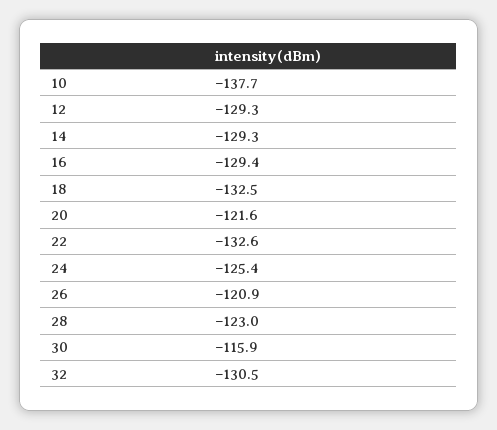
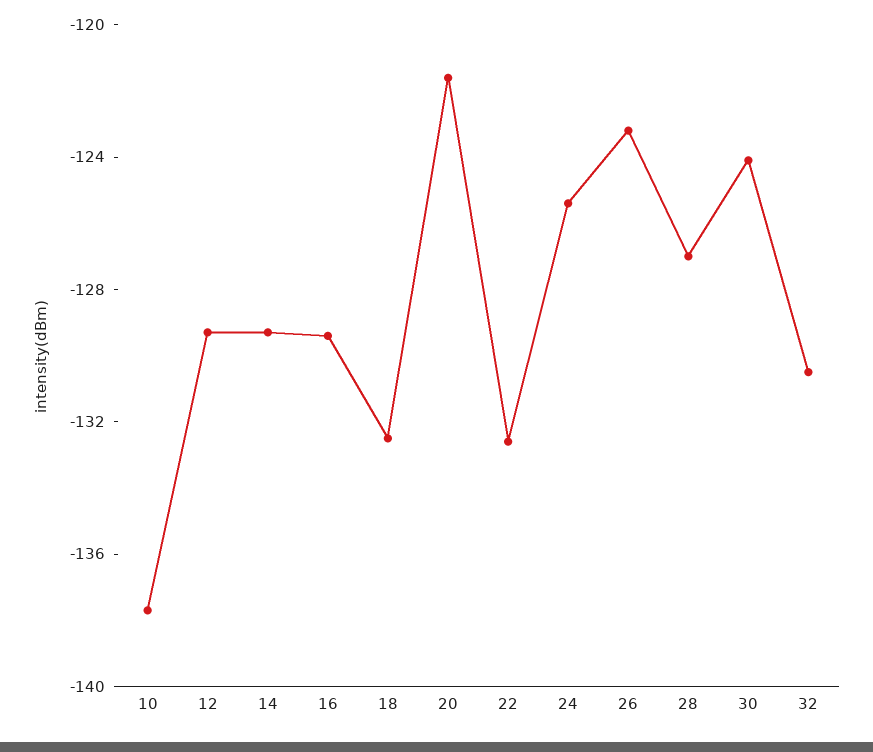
26: -120.9 -> -123
28: -123 -> -127
30: -115.9 -> -124

